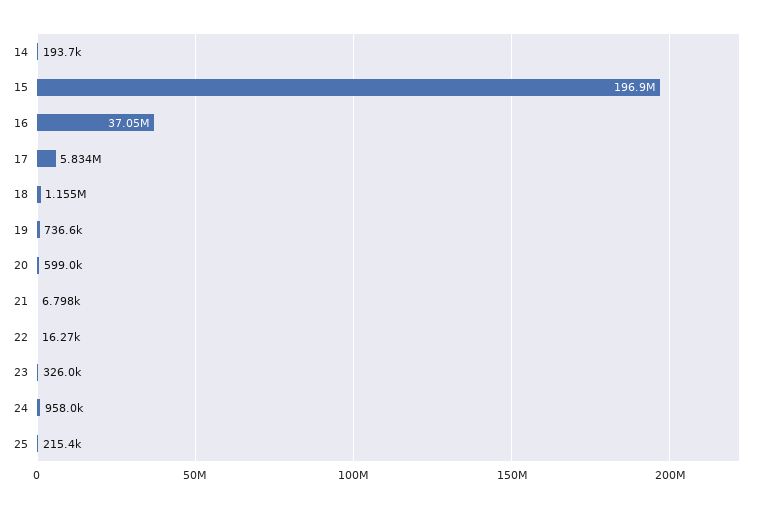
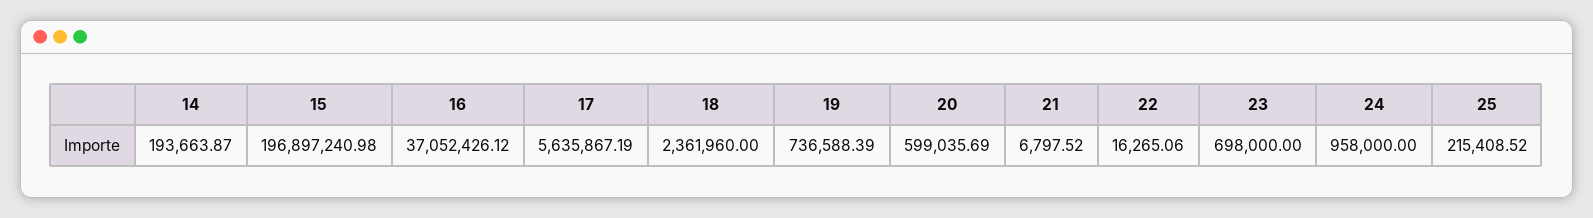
17: 5834000 -> 5635867.19
18: 1155000 -> 2361960
23: 326000 -> 698000

